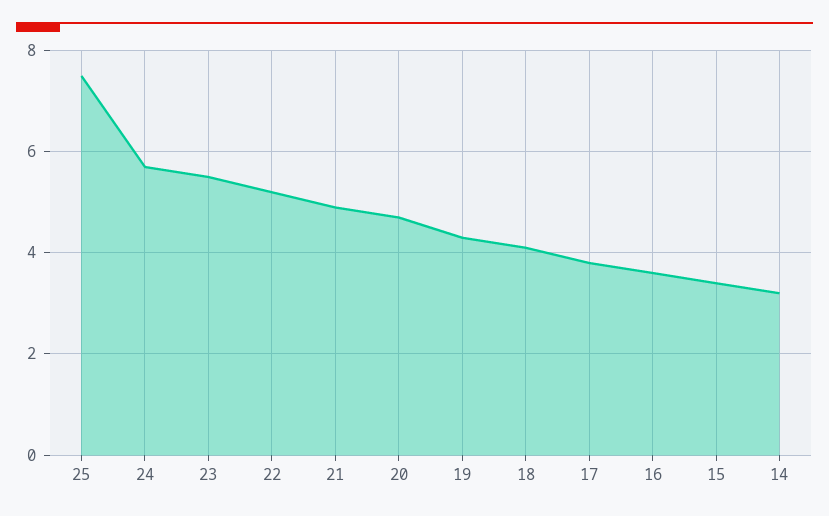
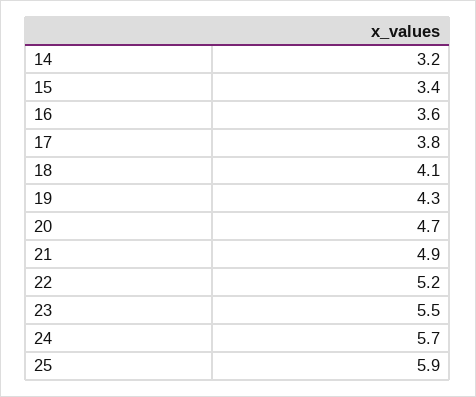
25: 7.5 -> 5.9

